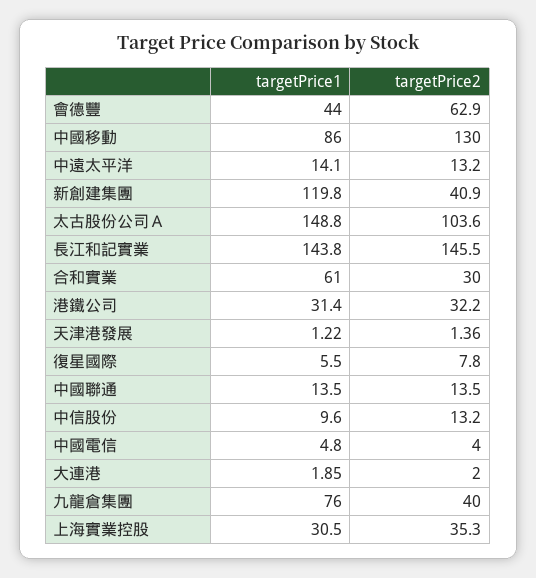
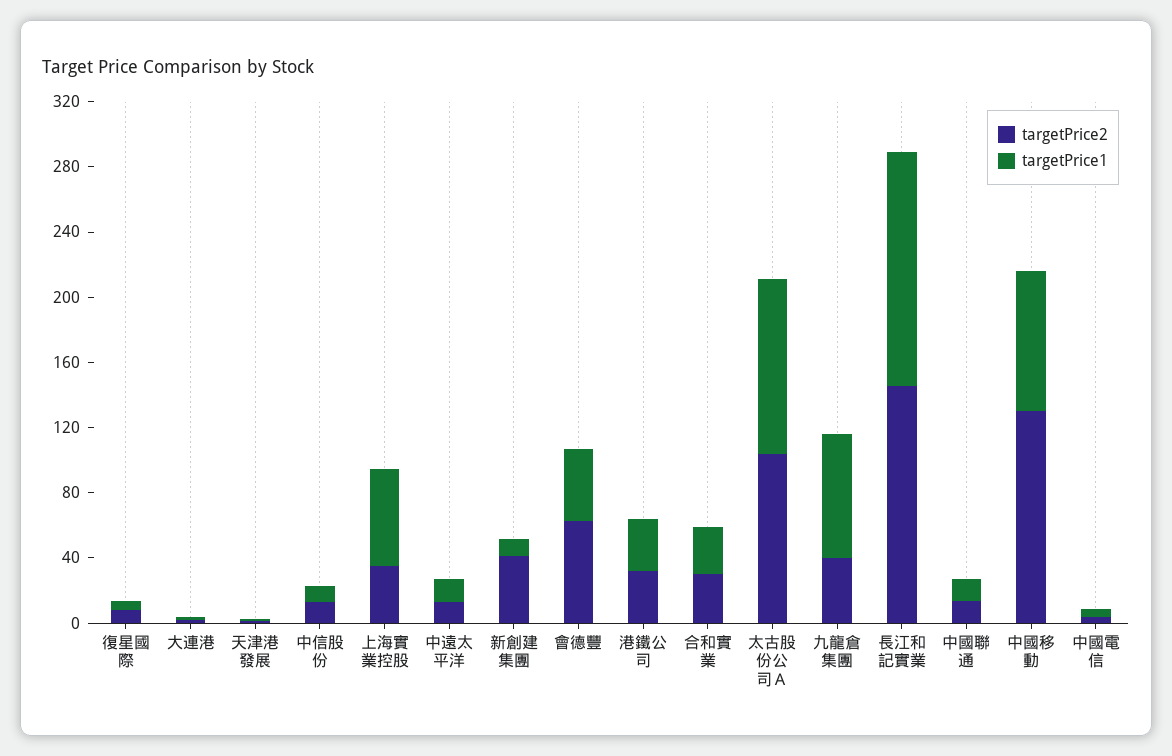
targetPrice1, 新創建集團: 119.8 -> 10
targetPrice1, 太古股份公司Ａ: 148.8 -> 110
targetPrice1, 合和實業: 61 -> 30
targetPrice1, 上海實業控股: 30.5 -> 60

